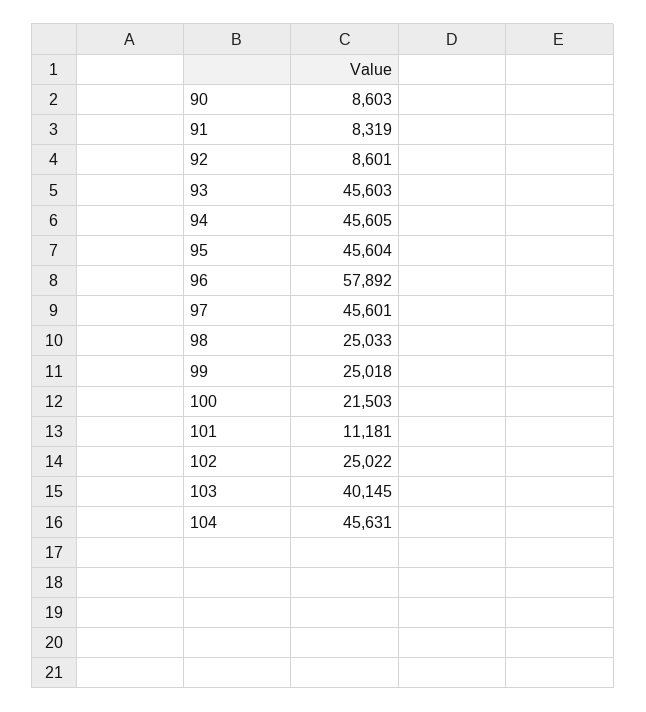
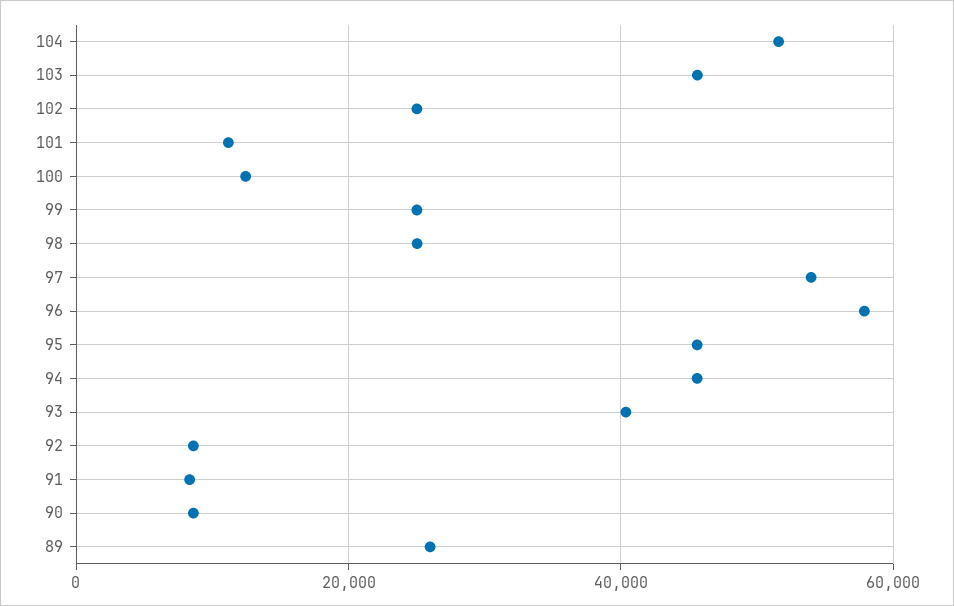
93: 45603 -> 40000
97: 45601 -> 54000
100: 21503 -> 12000
103: 40145 -> 46000
104: 45631 -> 52000
89: none -> 26000

